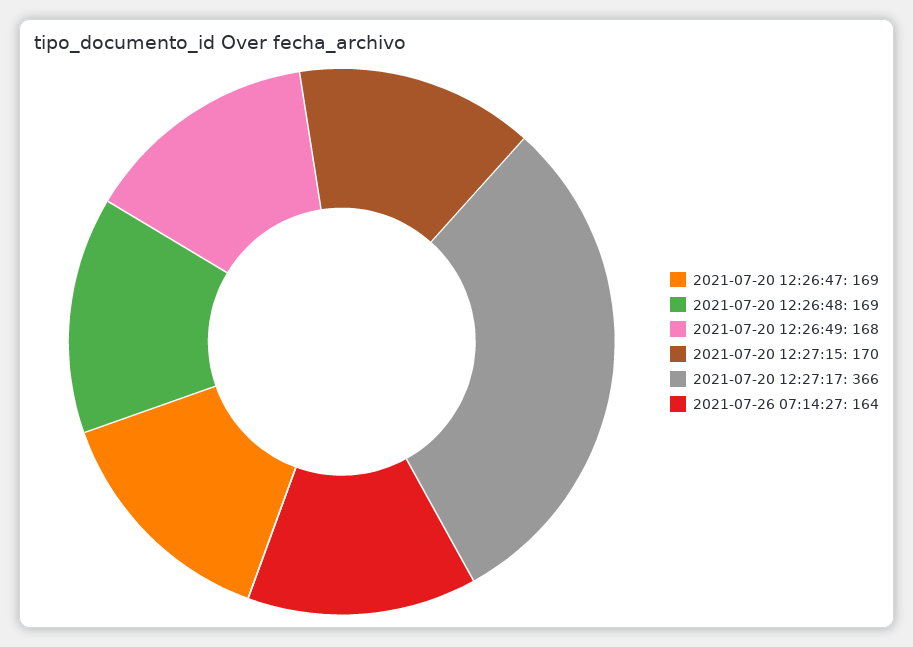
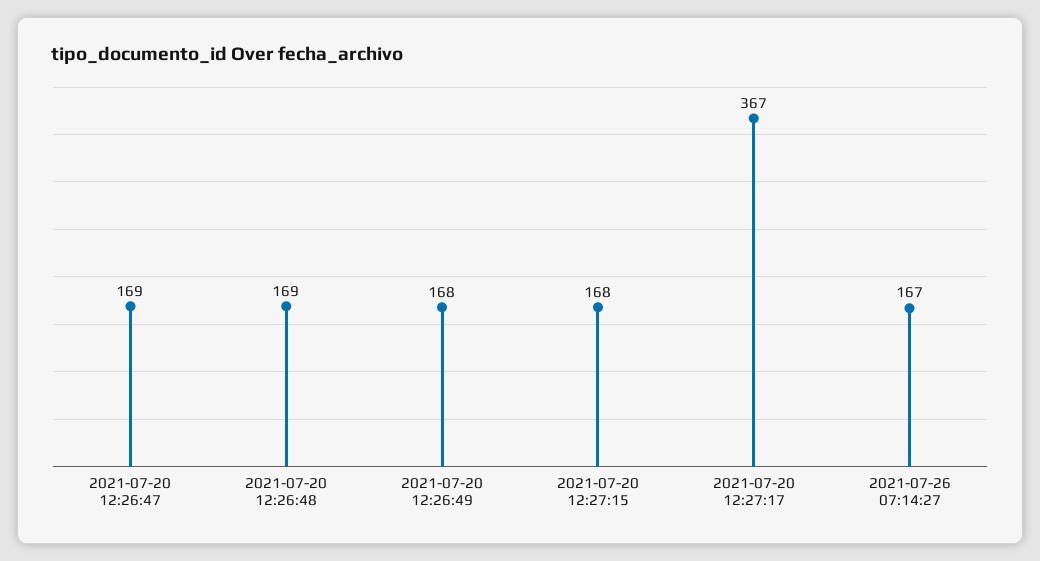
2021-07-20 12:27:15: 170 -> 168
2021-07-20 12:27:17: 366 -> 367
2021-07-26 07:14:27: 164 -> 167

